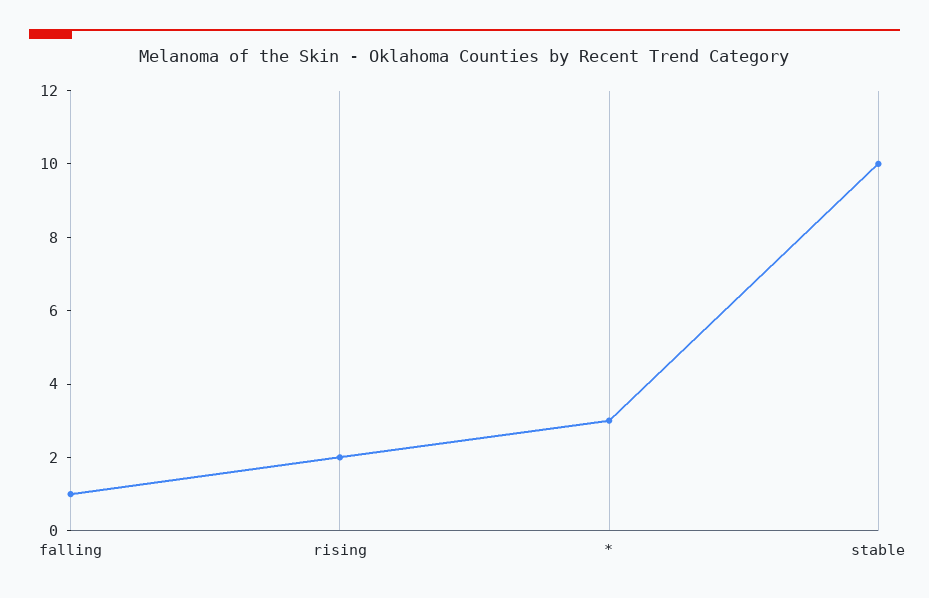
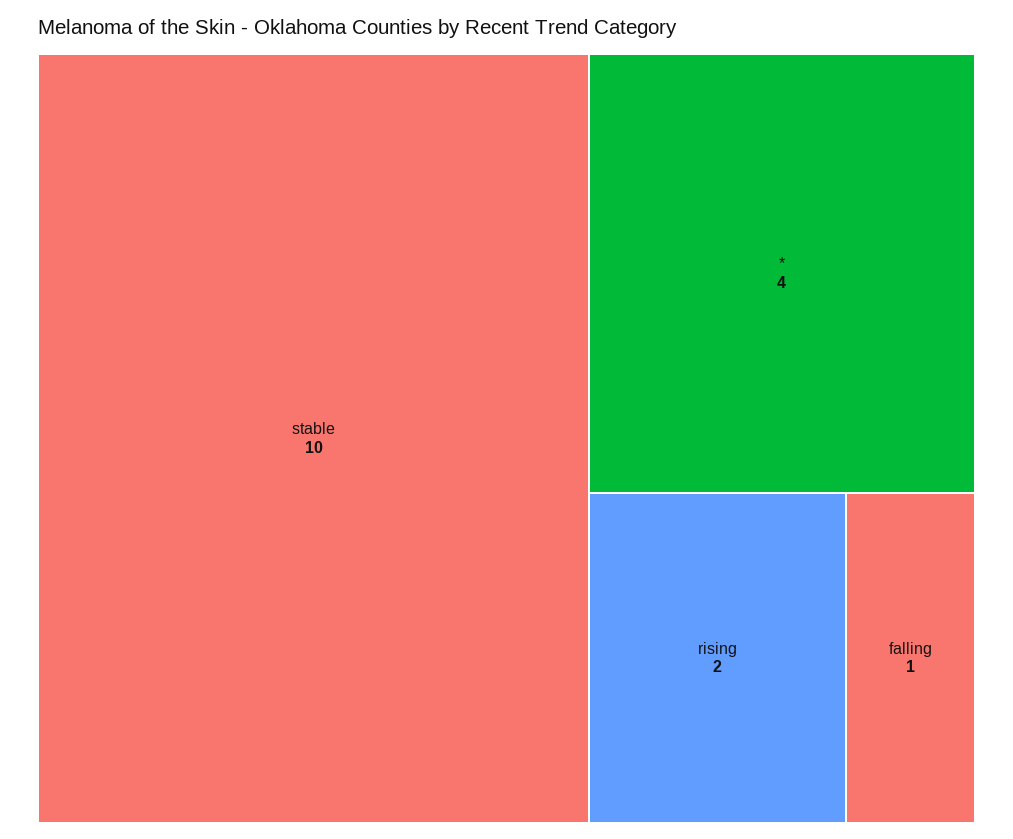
*: 3 -> 4

